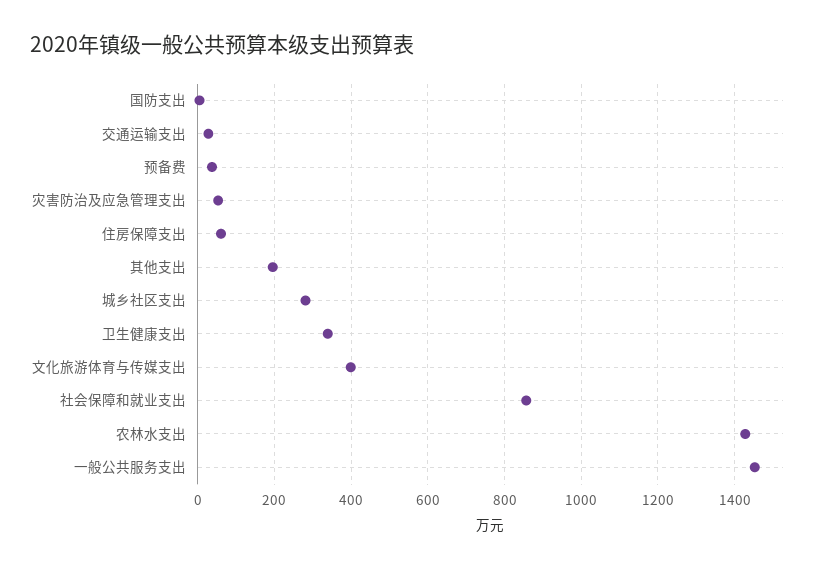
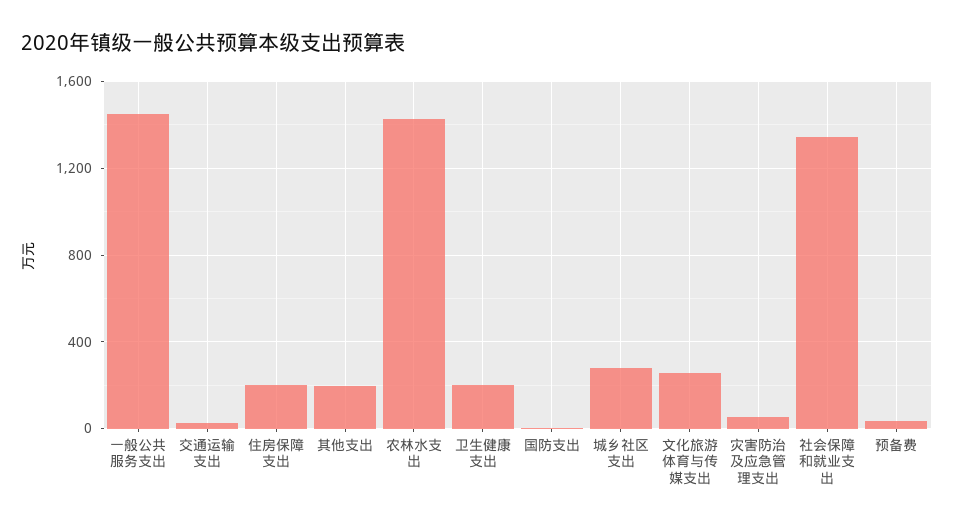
住房保障支出: 60 -> 200
卫生健康支出: 340 -> 200
文化旅游体育与传媒支出: 400 -> 250
社会保障和就业支出: 860 -> 1350

